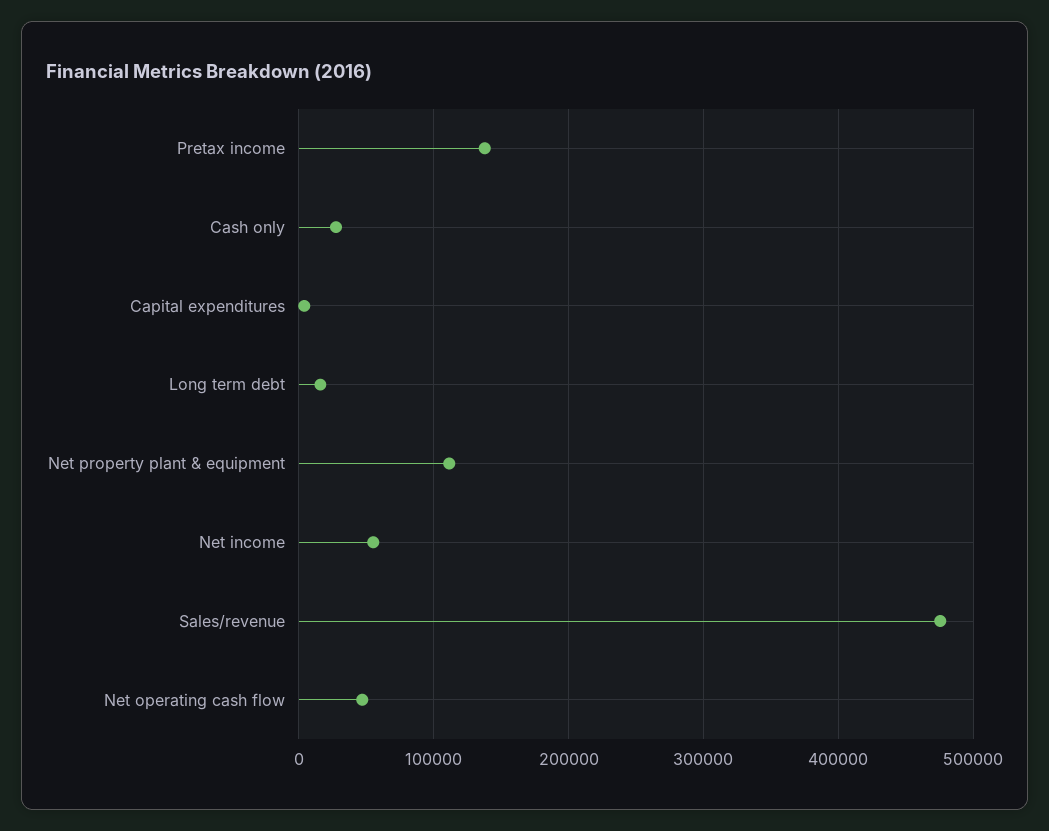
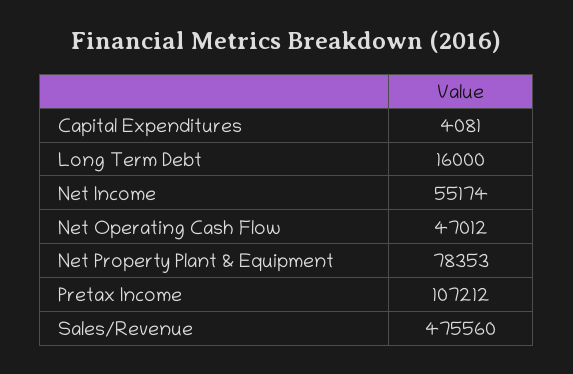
Pretax income: 140000 -> 107212
Cash only: 30000 -> none
Net property plant & equipment: 110000 -> 78353

